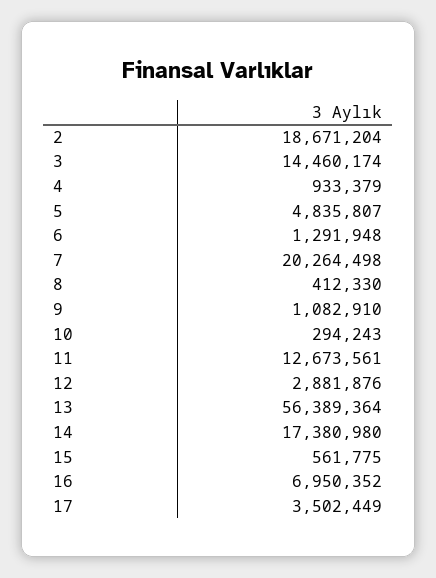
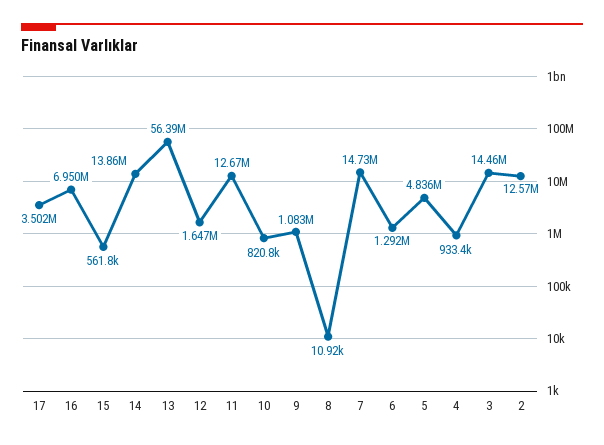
2: 18671204 -> 12570000
7: 20264498 -> 14730000
8: 412330 -> 10920
10: 294243 -> 820800
12: 2881876 -> 1647000
14: 17380980 -> 13860000

